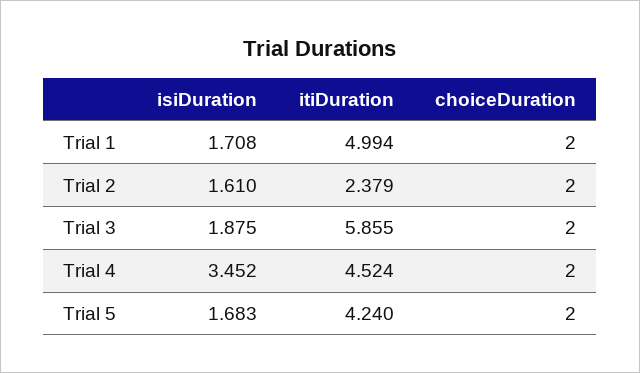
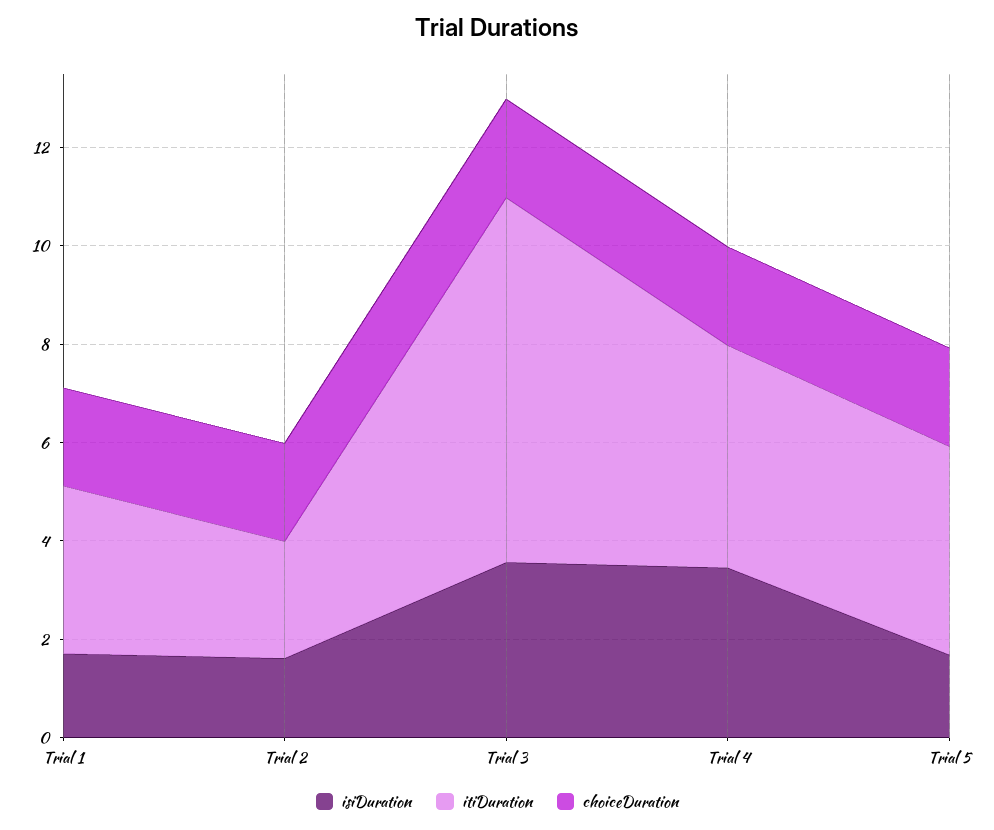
itiDuration, Trial 1: 4.994 -> 3.5
isiDuration, Trial 3: 1.875 -> 3.5
itiDuration, Trial 3: 5.855 -> 7.5

